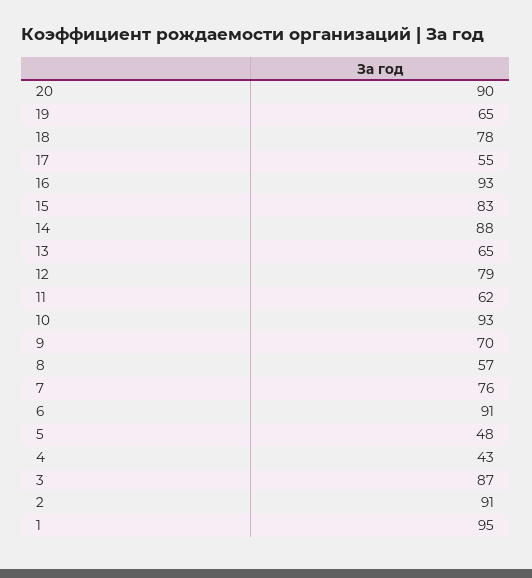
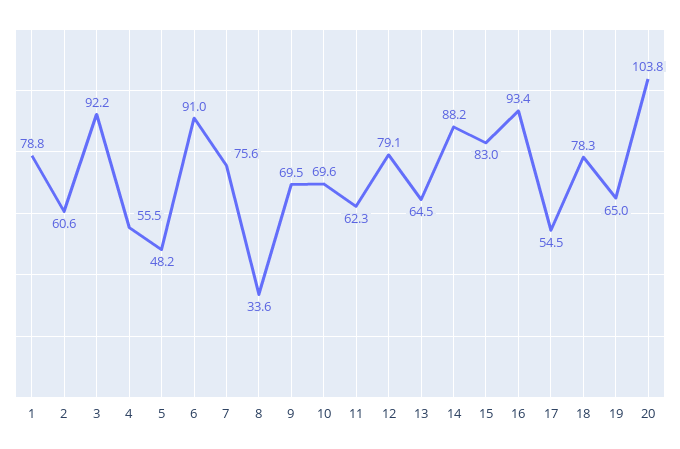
20: 90 -> 103.8
10: 93 -> 69.6
8: 57 -> 33.6
4: 43 -> 55.5
3: 87 -> 92.2
2: 91 -> 60.6
1: 95 -> 78.8

